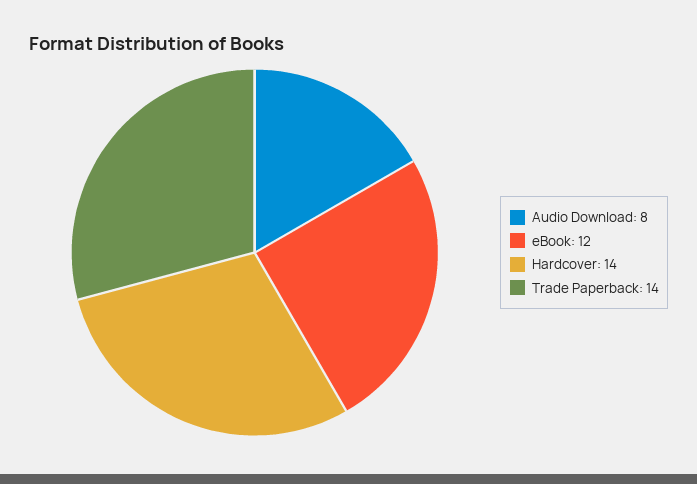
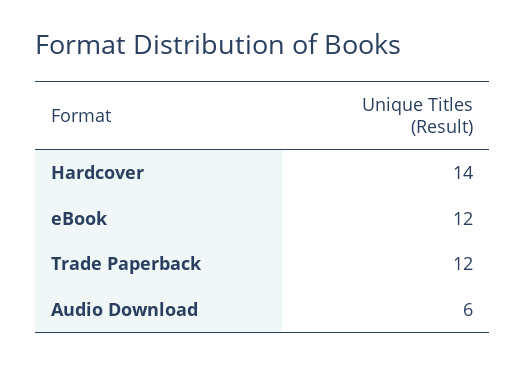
Audio Download: 8 -> 6
Trade Paperback: 14 -> 12

